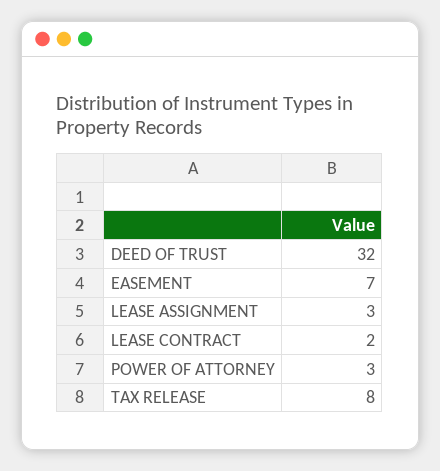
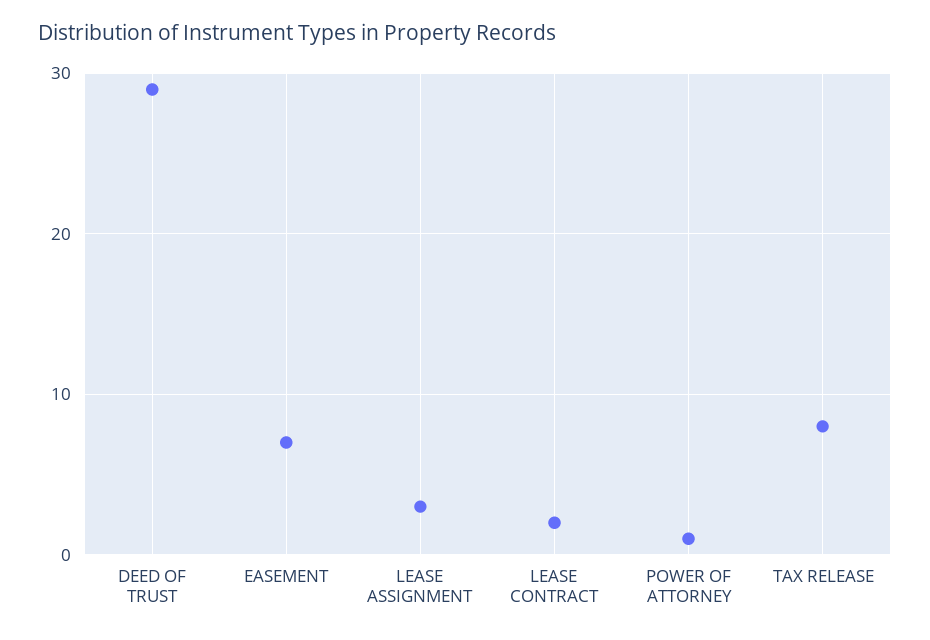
DEED OF TRUST: 32 -> 29
POWER OF ATTORNEY: 3 -> 1

